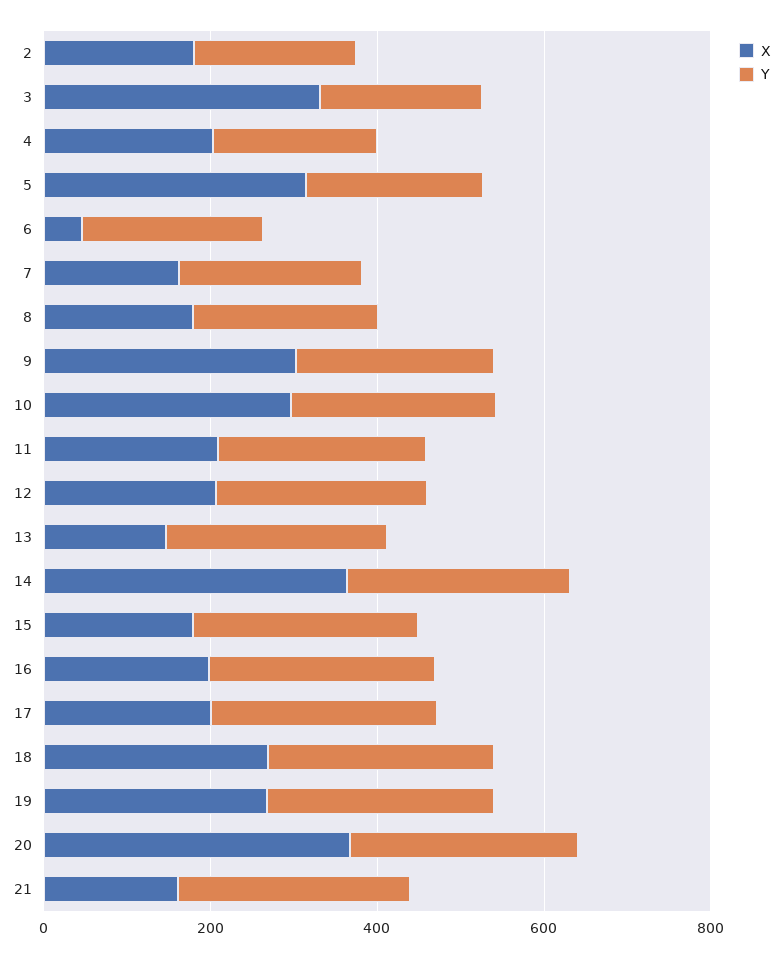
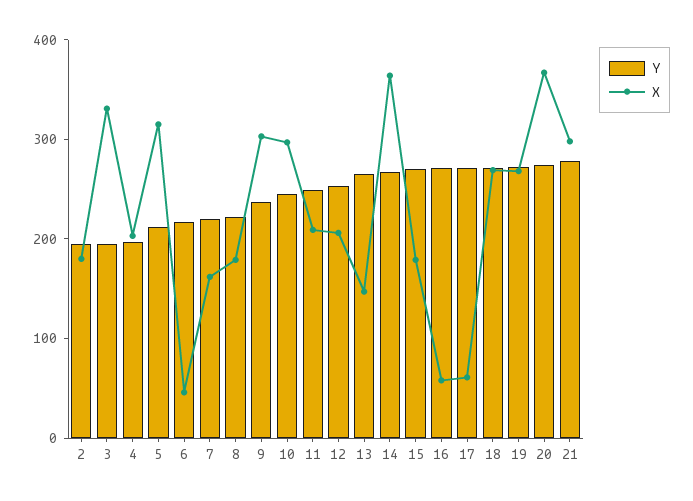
X, 16: 200 -> 60
X, 17: 200 -> 60
X, 21: 150 -> 300

